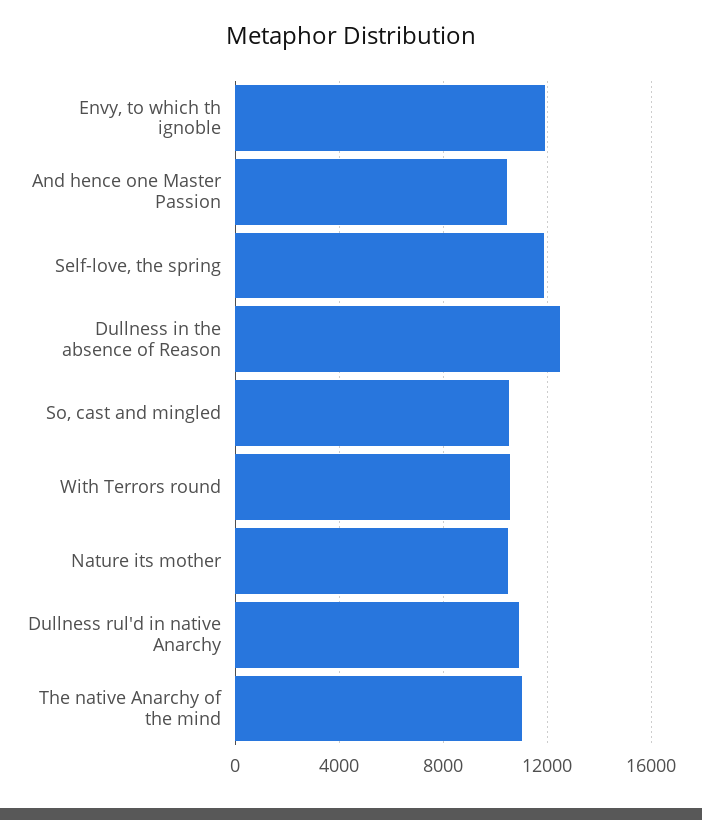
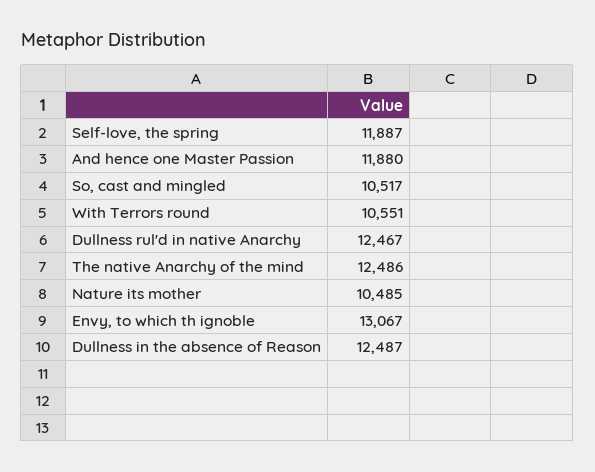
Envy, to which th ignoble: 12000 -> 13067
And hence one Master Passion: 10500 -> 11880
Dullness rul'd in native Anarchy: 11000 -> 12467
The native Anarchy of the mind: 11000 -> 12486

